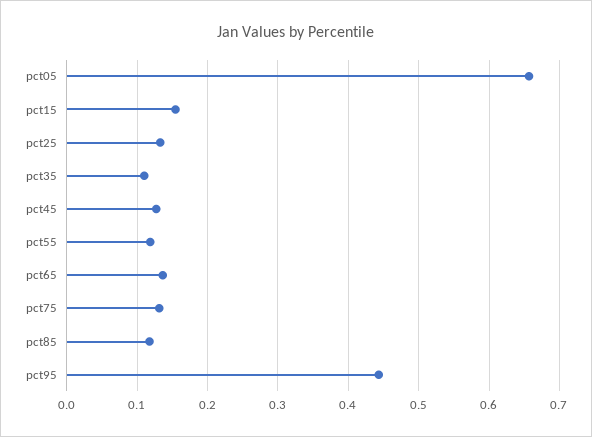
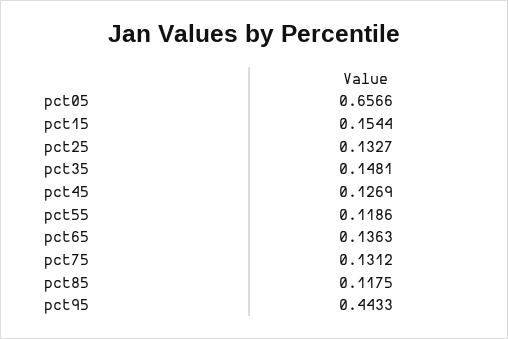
pct35: 0.11 -> 0.1481

